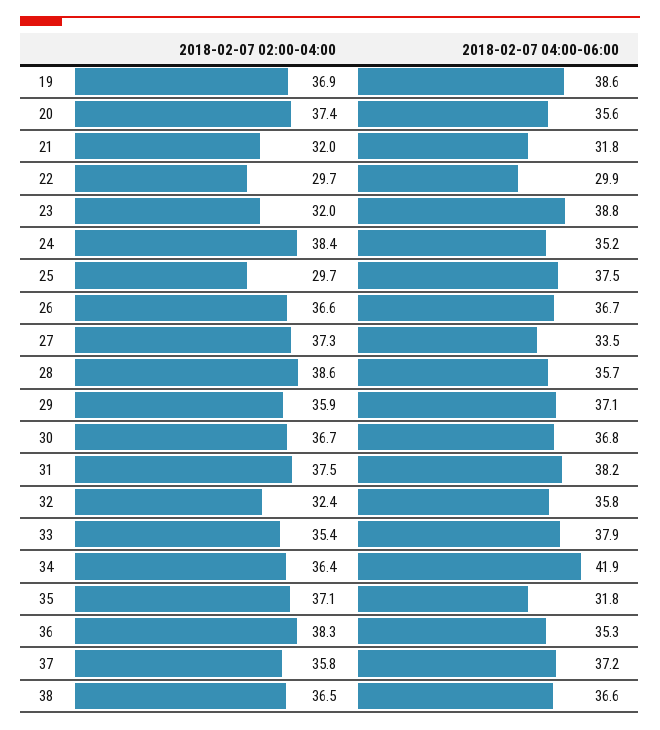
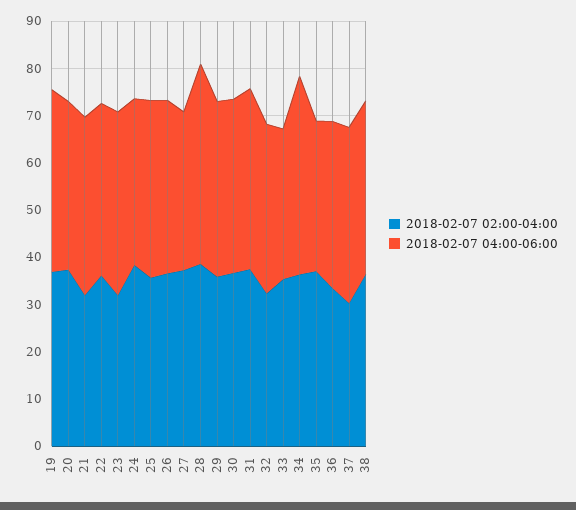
2018-02-07 04:00-06:00, 21: 31.8 -> 38
2018-02-07 02:00-04:00, 22: 29.7 -> 36
2018-02-07 04:00-06:00, 22: 29.9 -> 36
2018-02-07 02:00-04:00, 25: 29.7 -> 36
2018-02-07 04:00-06:00, 28: 35.7 -> 42
2018-02-07 04:00-06:00, 33: 37.9 -> 32
2018-02-07 02:00-04:00, 36: 38.3 -> 34
2018-02-07 02:00-04:00, 37: 35.8 -> 30

